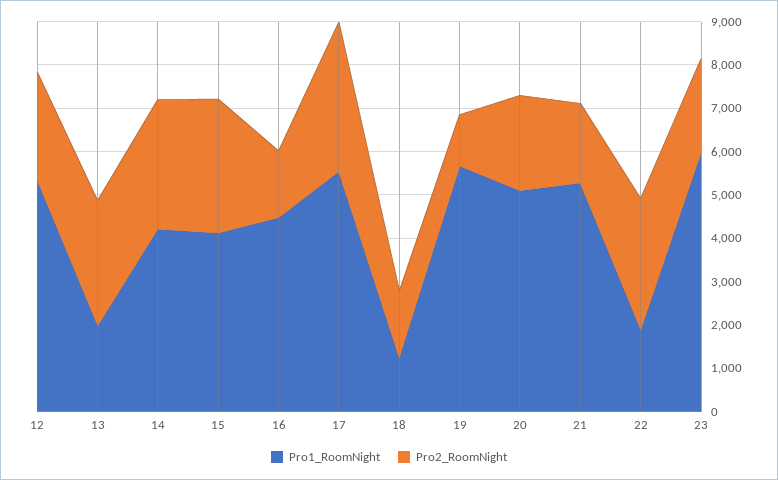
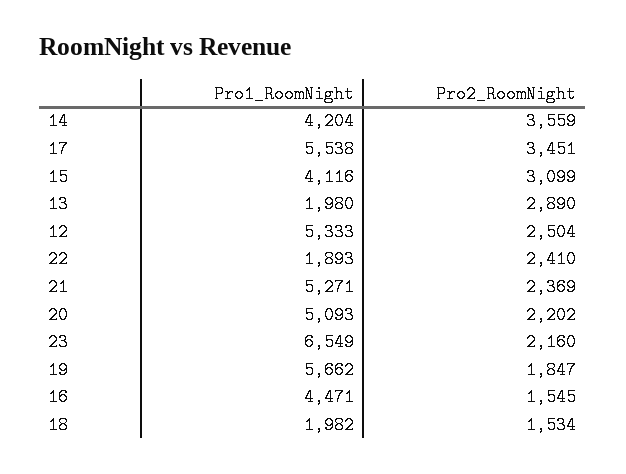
Pro2_RoomNight, 14: 3000 -> 3559
Pro1_RoomNight, 18: 1200 -> 1982
Pro2_RoomNight, 19: 1200 -> 1847
Pro2_RoomNight, 21: 1800 -> 2369
Pro2_RoomNight, 22: 3000 -> 2410
Pro1_RoomNight, 23: 6000 -> 6549

